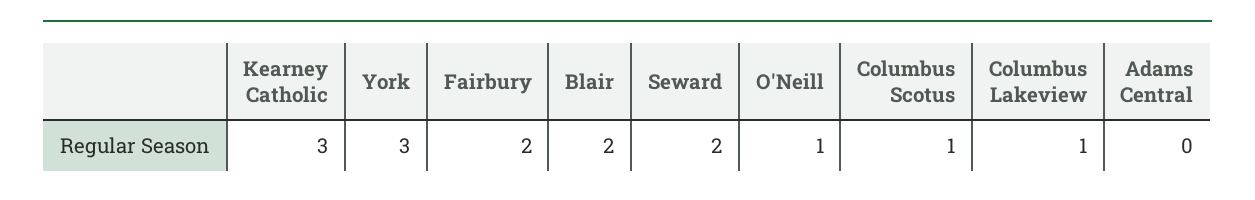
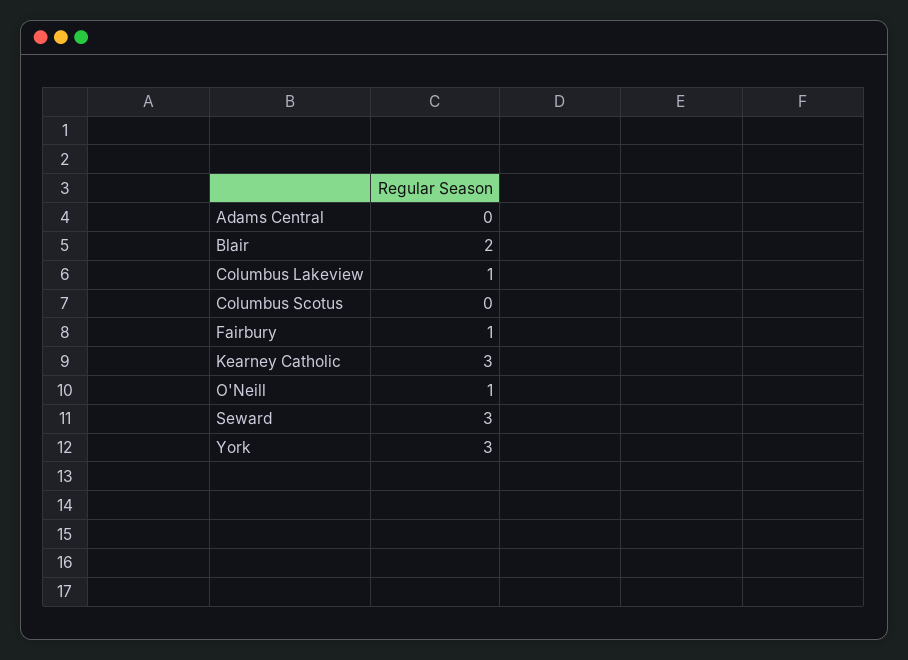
Fairbury: 2 -> 1
Seward: 2 -> 3
Columbus Scotus: 1 -> 0

